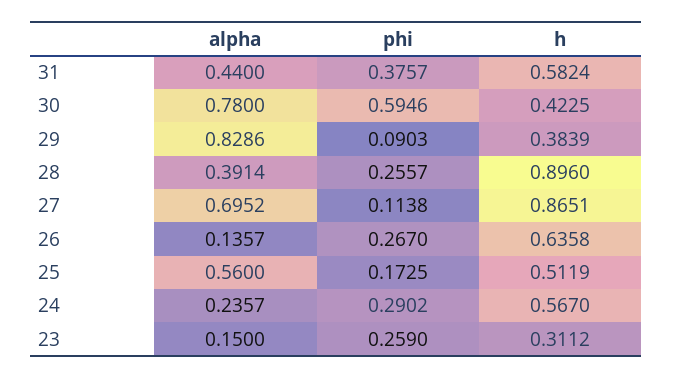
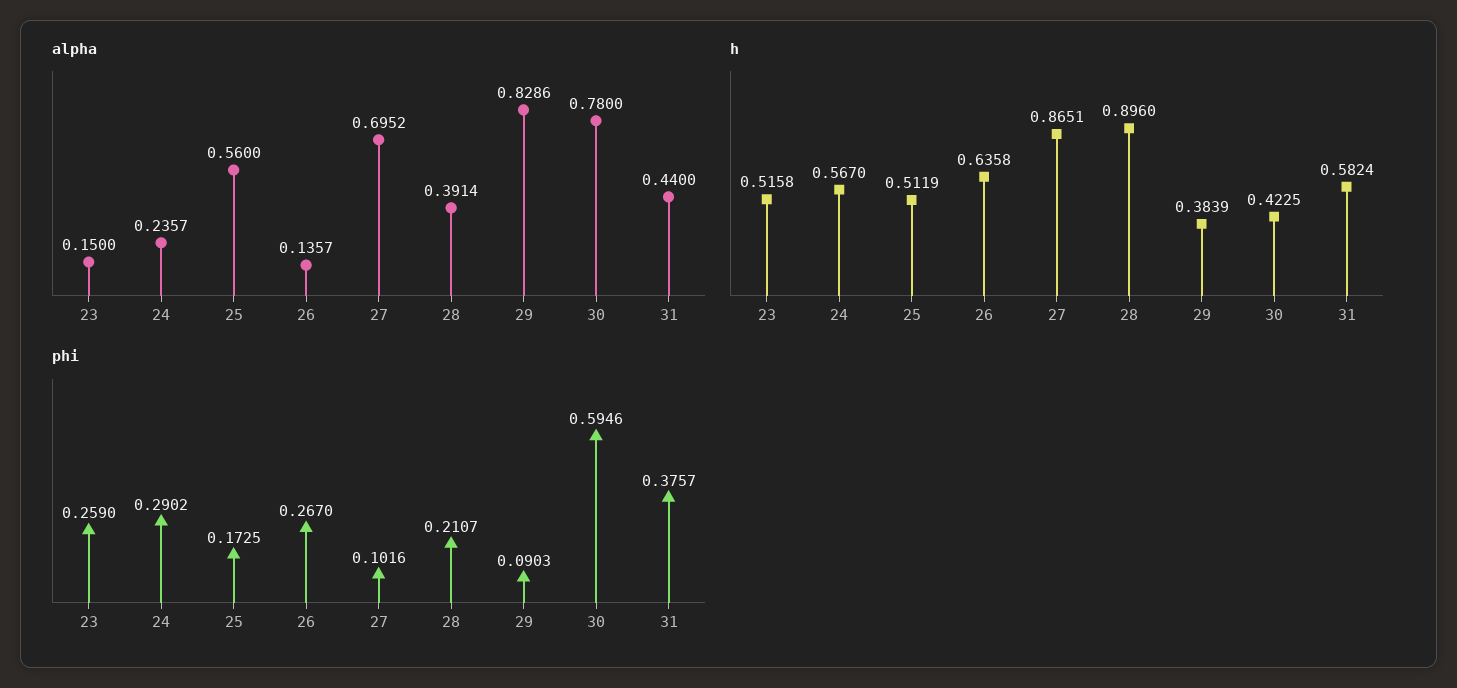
phi, 28: 0.2557 -> 0.2107
phi, 27: 0.1138 -> 0.1016
h, 23: 0.3112 -> 0.5158

